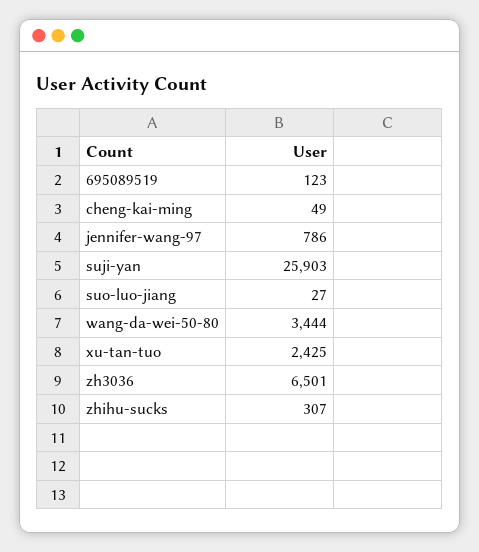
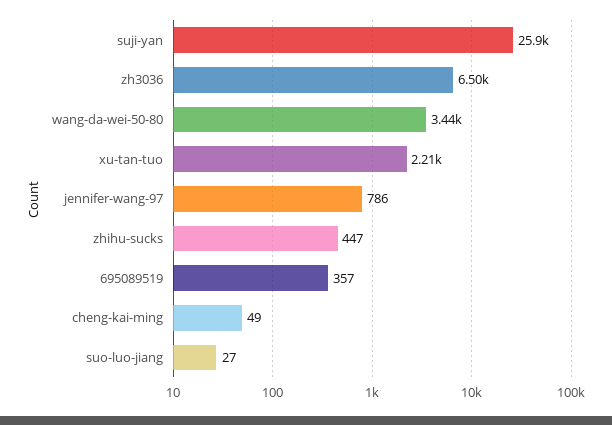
695089519: 123 -> 357
xu-tan-tuo: 2425 -> 2210
zhihu-sucks: 307 -> 447

